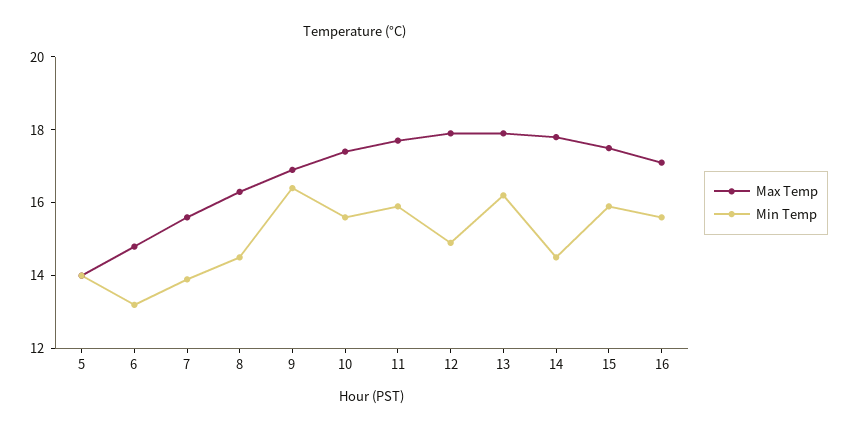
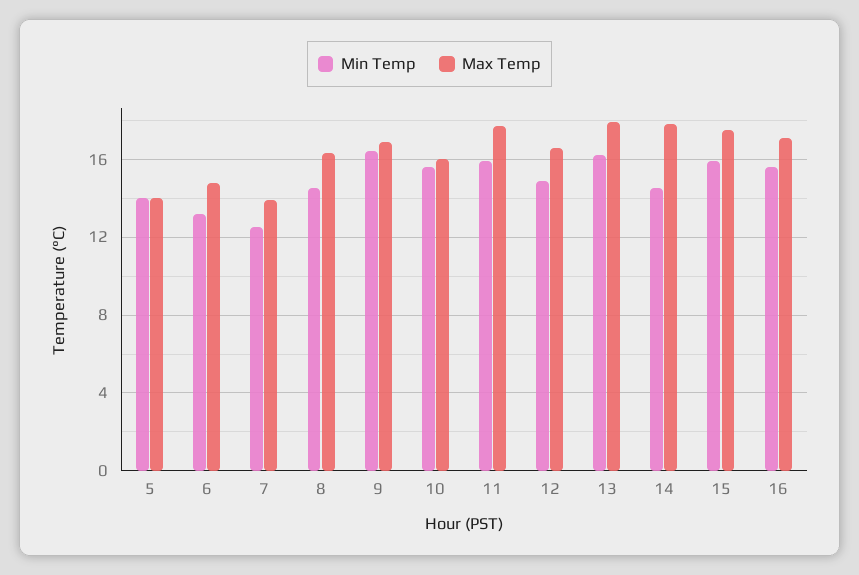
Max Temp, 7: 15.5 -> 14
Min Temp, 7: 14 -> 12.5
Max Temp, 10: 17.5 -> 16
Max Temp, 12: 18 -> 16.5

